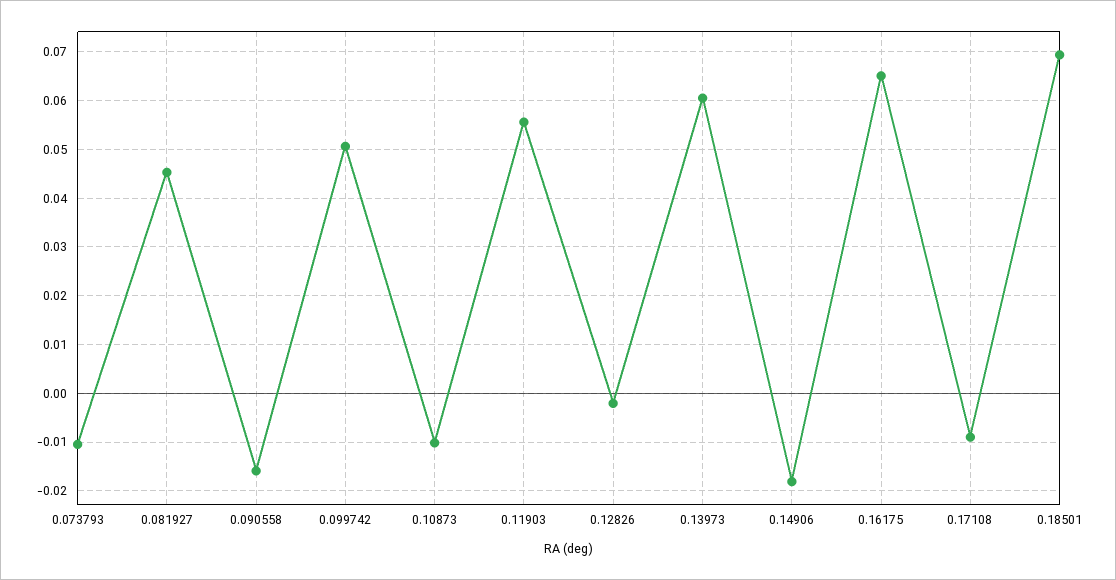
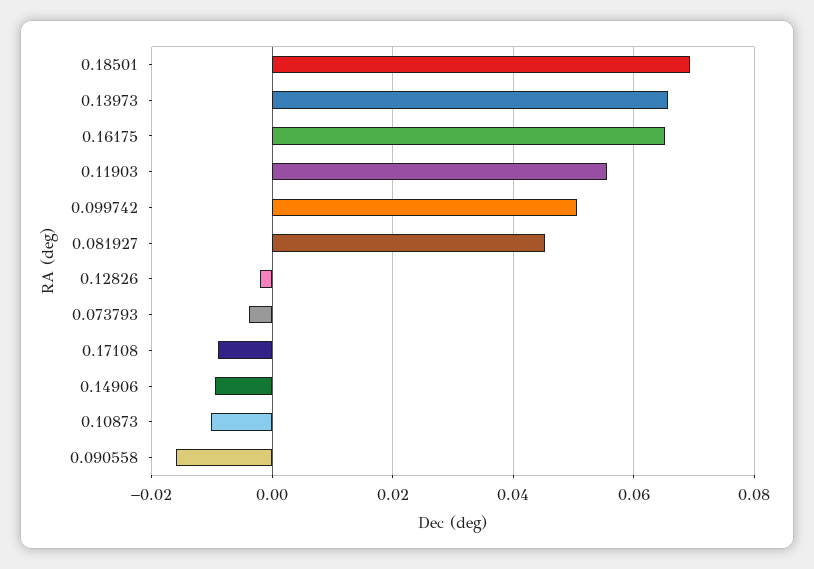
0.073793: -0.01 -> -0.004
0.13973: 0.06 -> 0.066
0.14906: -0.018 -> -0.01

